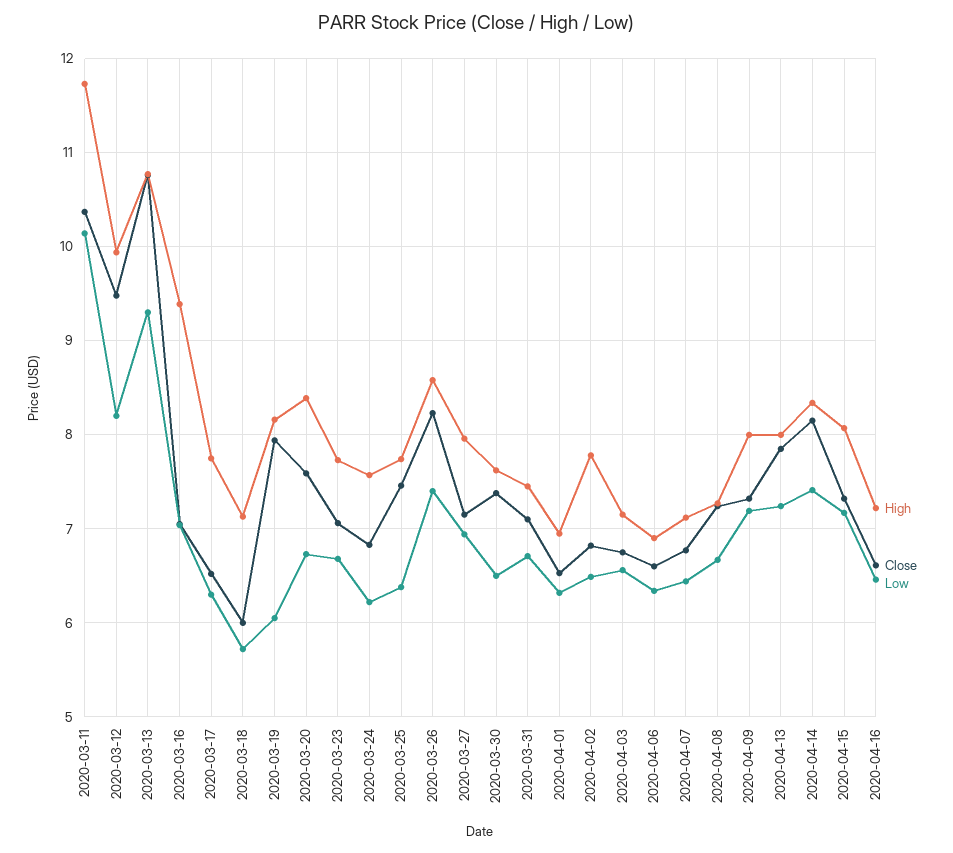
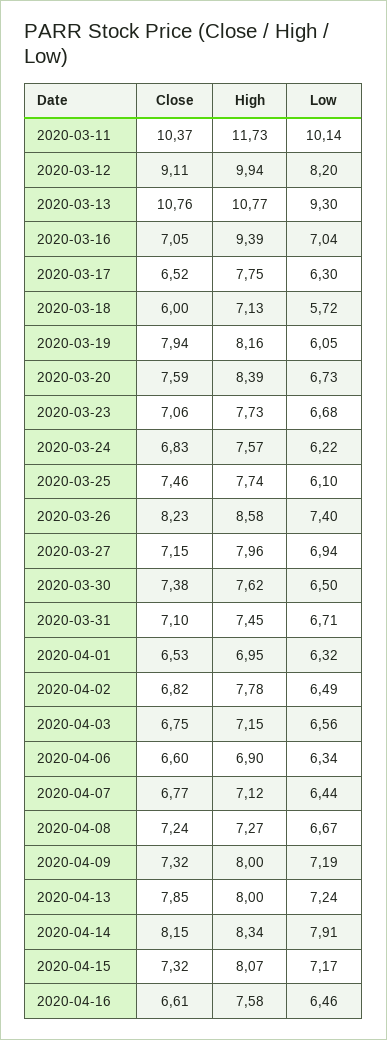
Close, 2020-03-12: 9.5 -> 9.11
Low, 2020-03-25: 6.4 -> 6.1
Low, 2020-04-14: 7.4 -> 7.91
High, 2020-04-16: 7.2 -> 7.58

